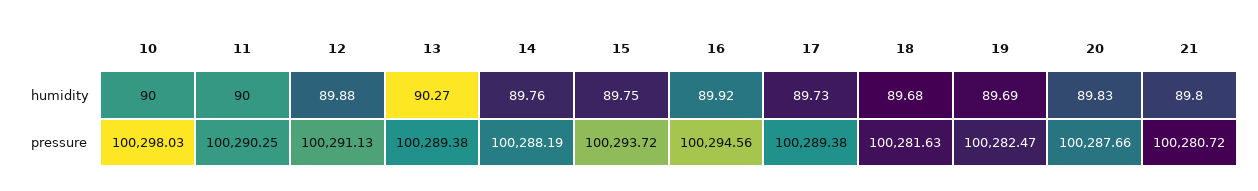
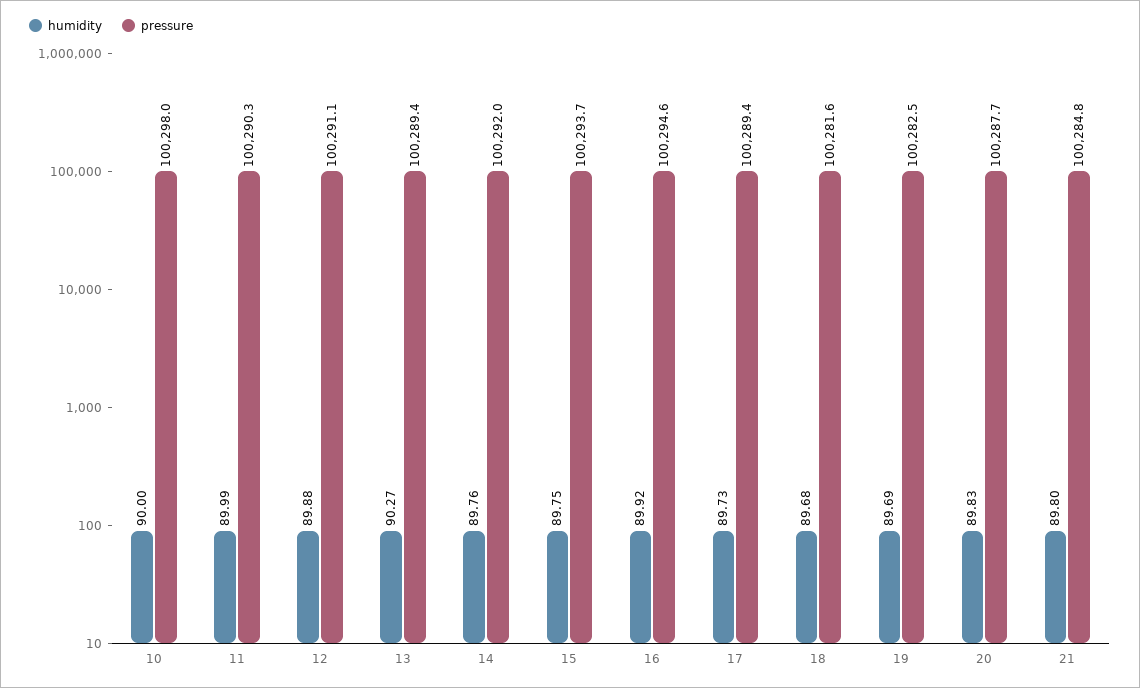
humidity, 11: 90 -> 89.99
pressure, 14: 100288.19 -> 100292
pressure, 21: 100280.72 -> 100284.8

